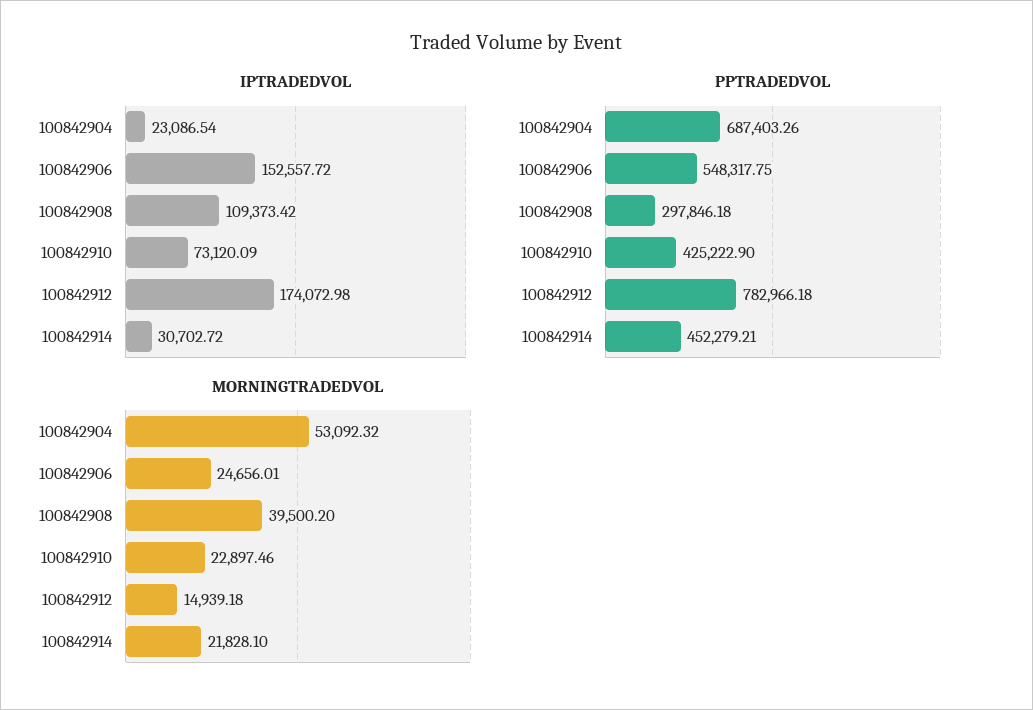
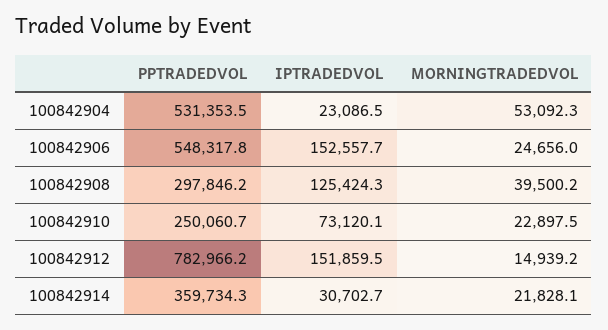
IPTRADEDVOL, 100842908: 109373.42 -> 125424.3
IPTRADEDVOL, 100842912: 174072.98 -> 151859.5
PPTRADEDVOL, 100842904: 687403.26 -> 531353.5
PPTRADEDVOL, 100842910: 425222.9 -> 250060.7
PPTRADEDVOL, 100842914: 452279.21 -> 359734.3

